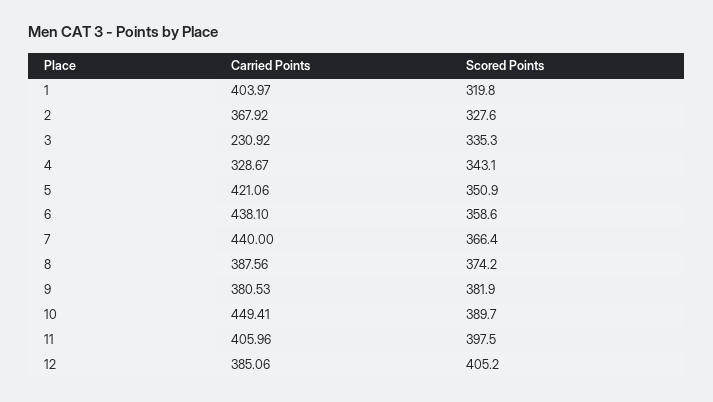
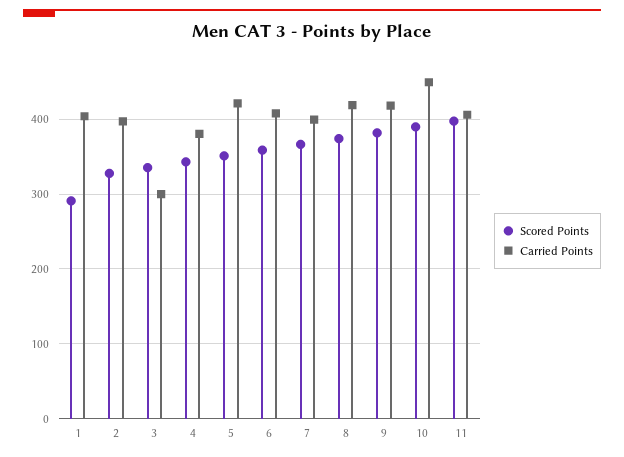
Scored Points, 1: 319.8 -> 290
Carried Points, 2: 367.92 -> 400
Carried Points, 3: 230.92 -> 300
Carried Points, 4: 328.67 -> 380
Carried Points, 6: 438.1 -> 410
Carried Points, 7: 440 -> 400
Carried Points, 8: 387.56 -> 420
Carried Points, 9: 380.53 -> 420
Carried Points, 12: 385.06 -> none
Scored Points, 12: 405.2 -> none

